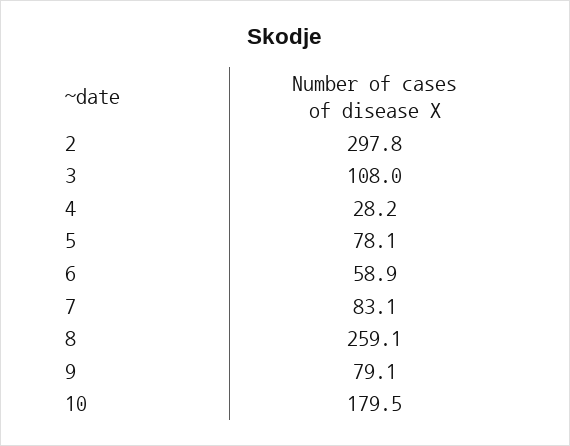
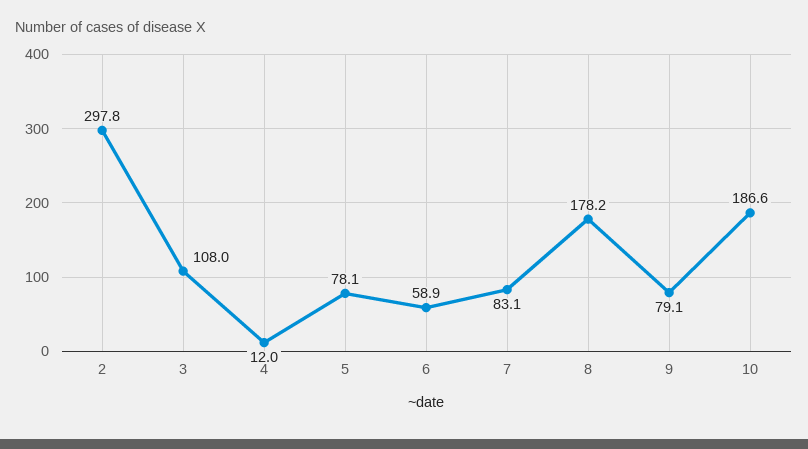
4: 28.2 -> 12
8: 259.1 -> 178.2
10: 179.5 -> 186.6

